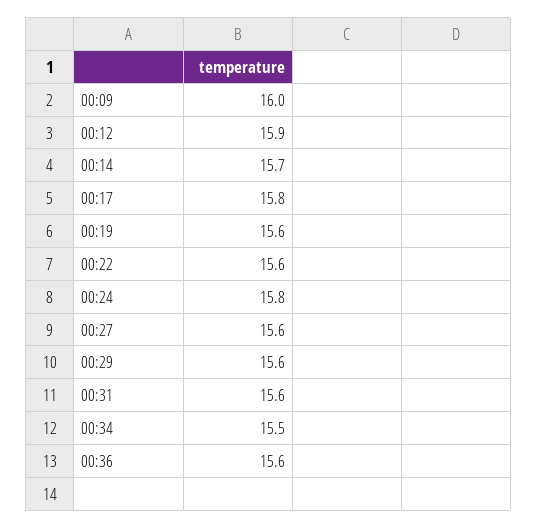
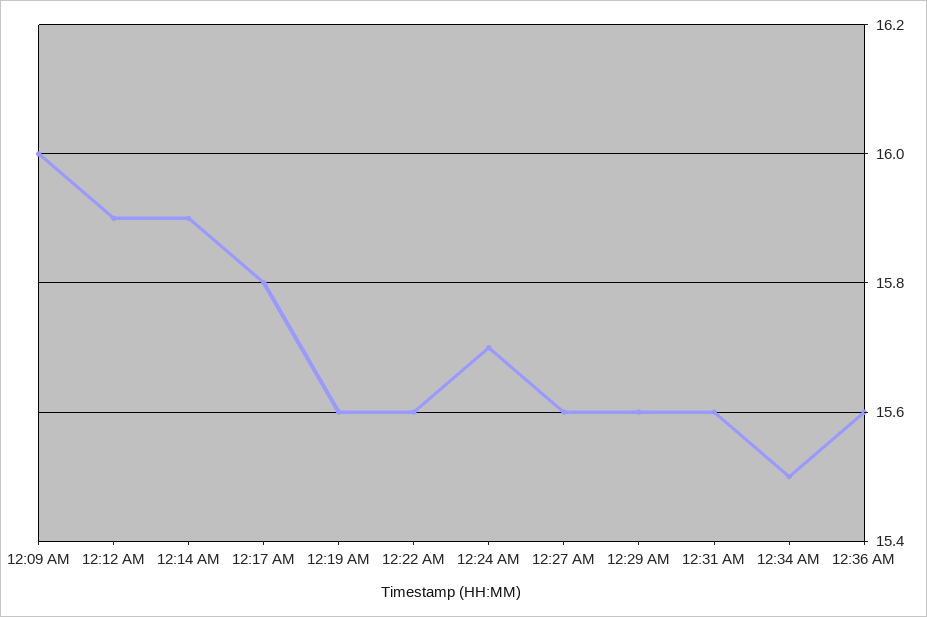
00:14: 15.7 -> 15.9
00:24: 15.8 -> 15.7

